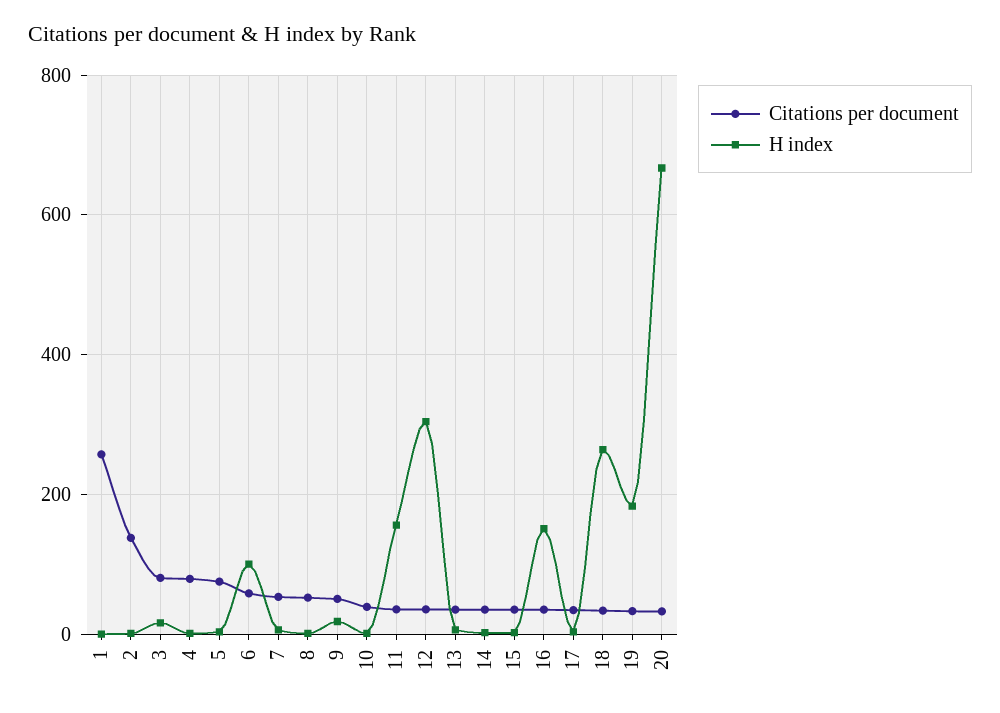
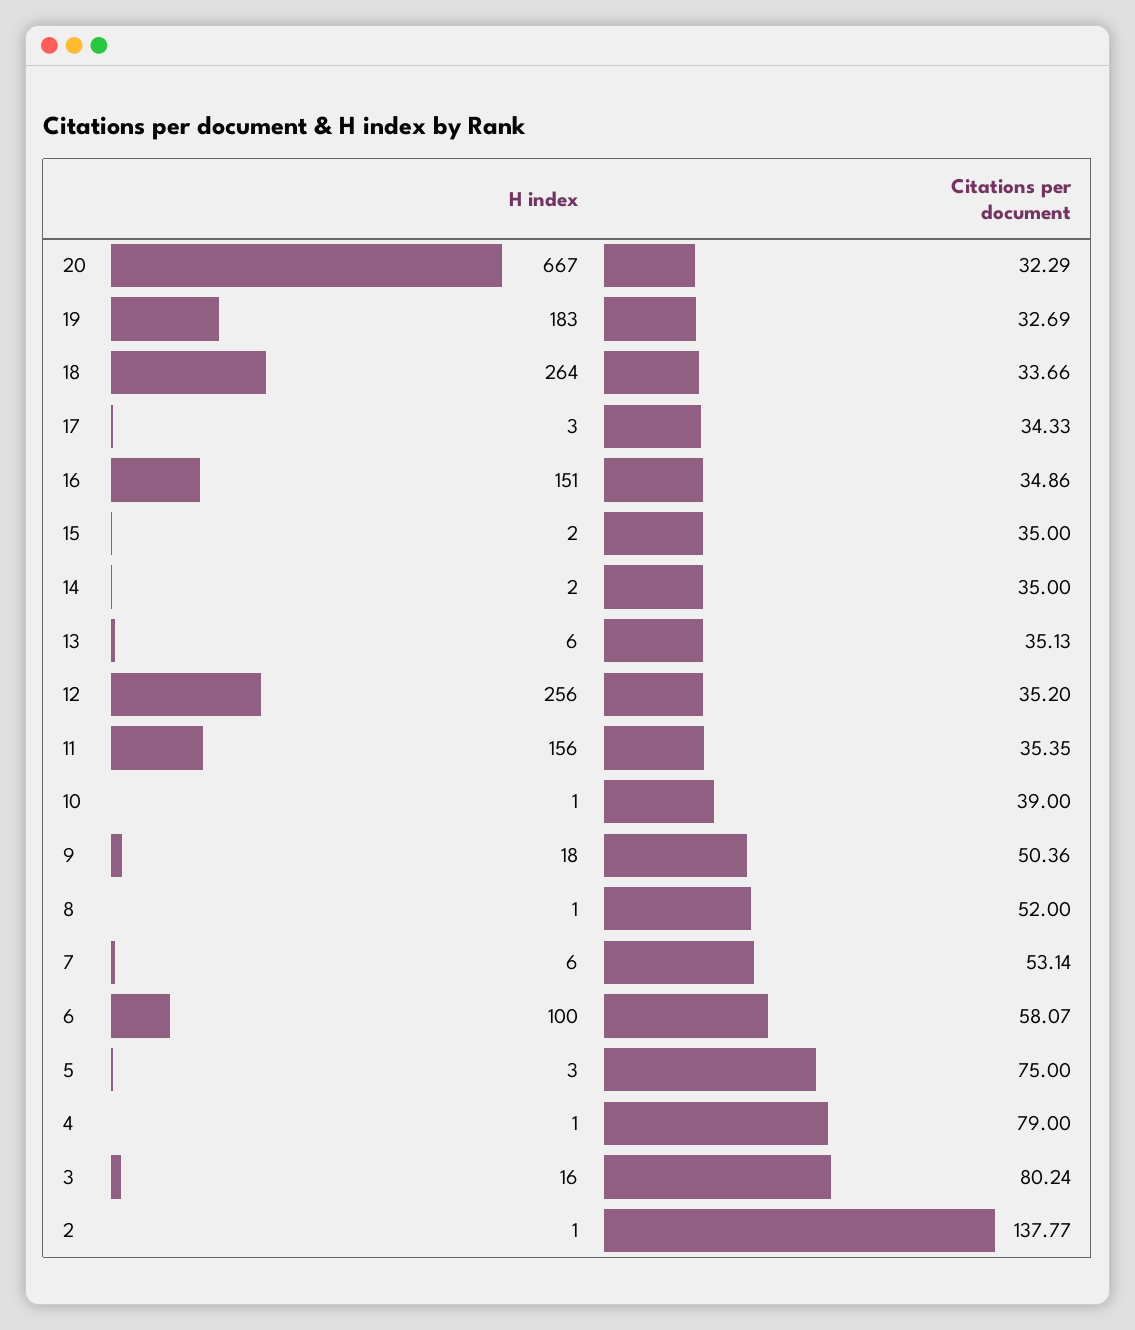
Citations per document, 1: 260 -> none
H index, 1: 0 -> none
H index, 12: 300 -> 256

